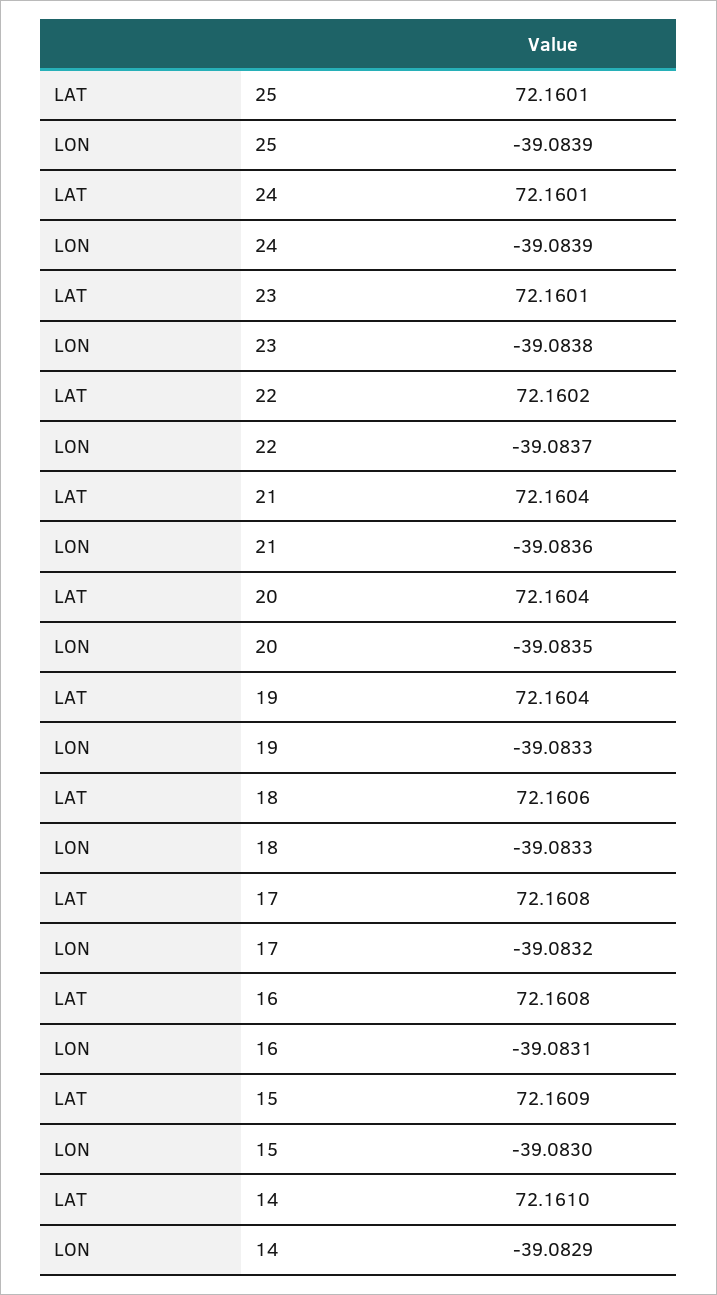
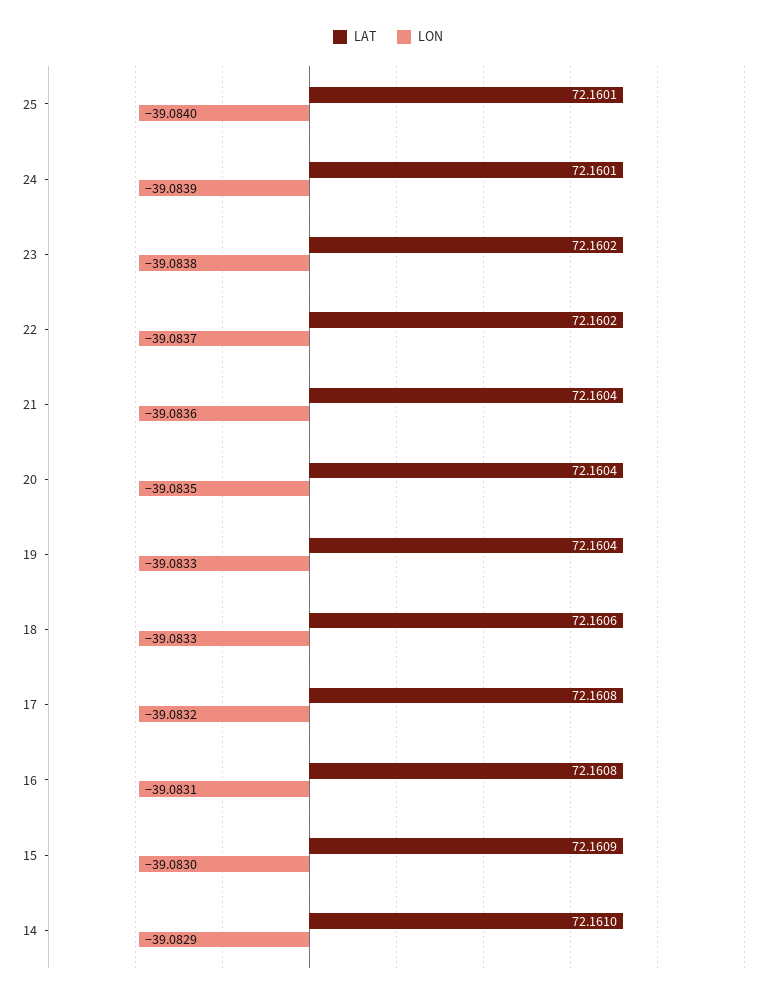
LON, 25: -39.0839 -> -39.084
LAT, 23: 72.1601 -> 72.1602

